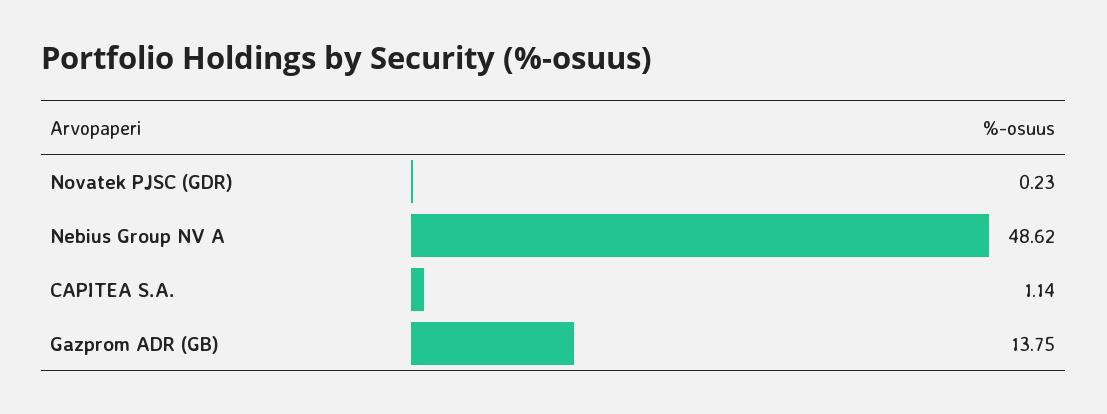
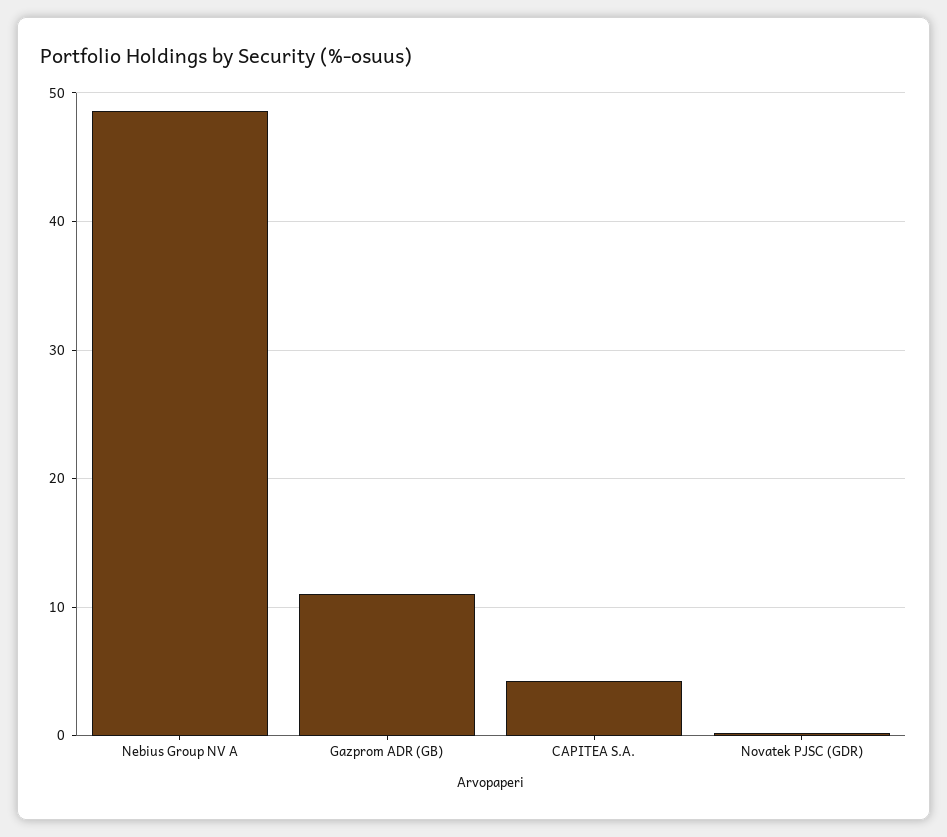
CAPITEA S.A.: 1.14 -> 4
Gazprom ADR (GB): 13.75 -> 11

